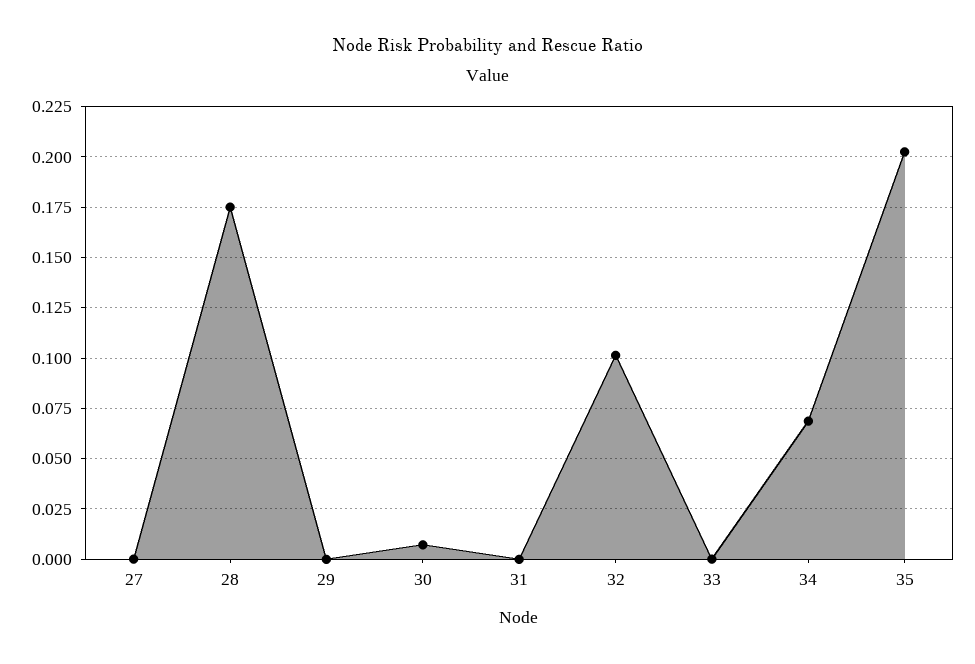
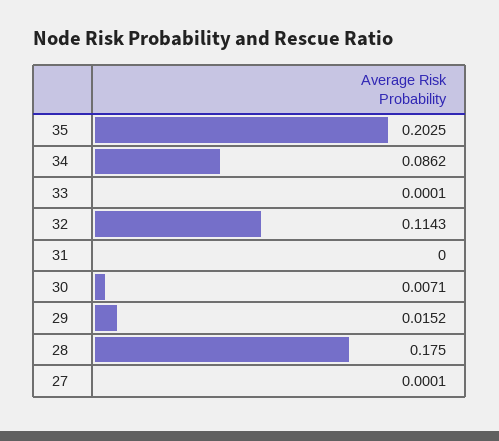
29: 0 -> 0.0152
32: 0.1 -> 0.1143
34: 0.07 -> 0.0862

